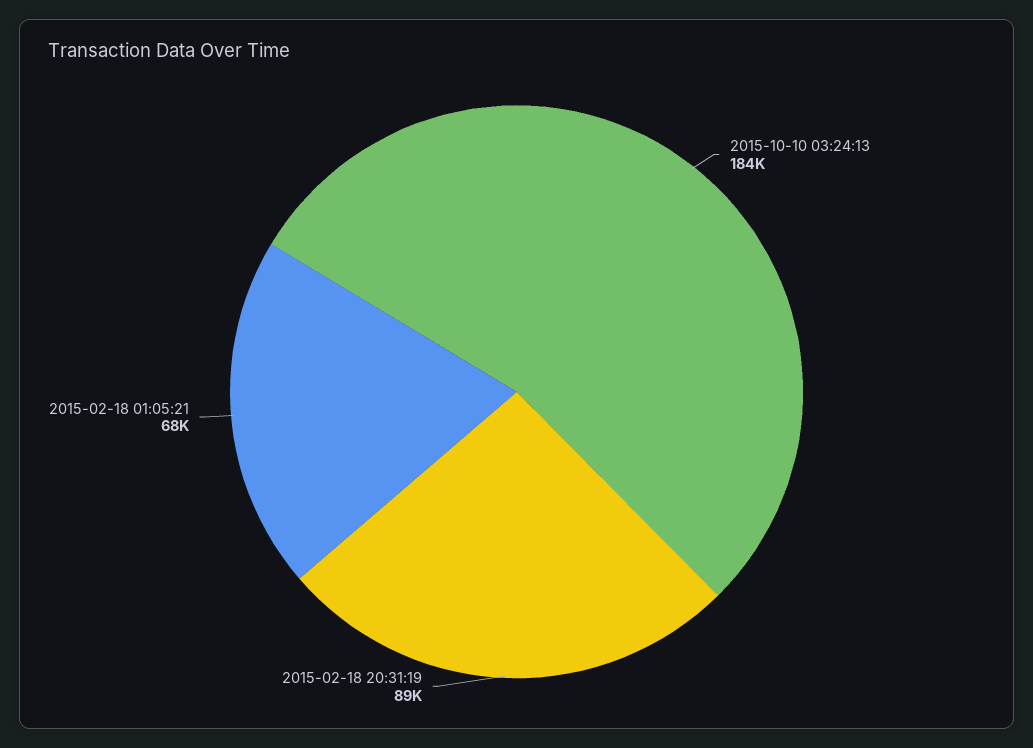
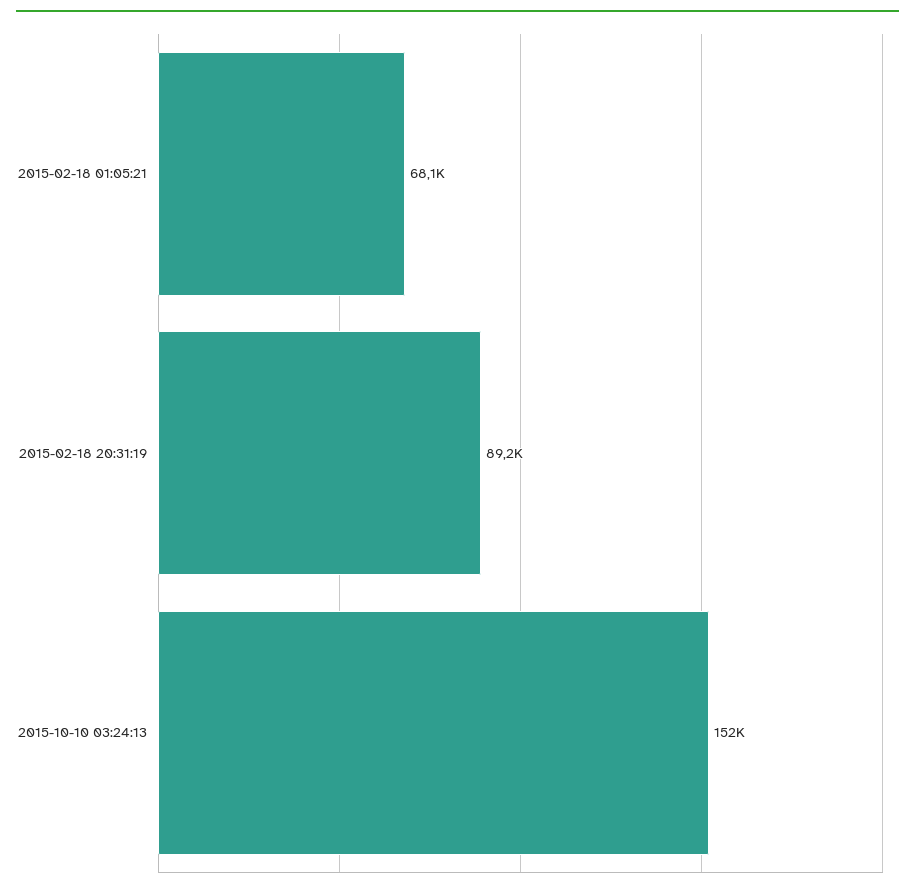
2015-10-10 03:24:13: 184000 -> 152000

